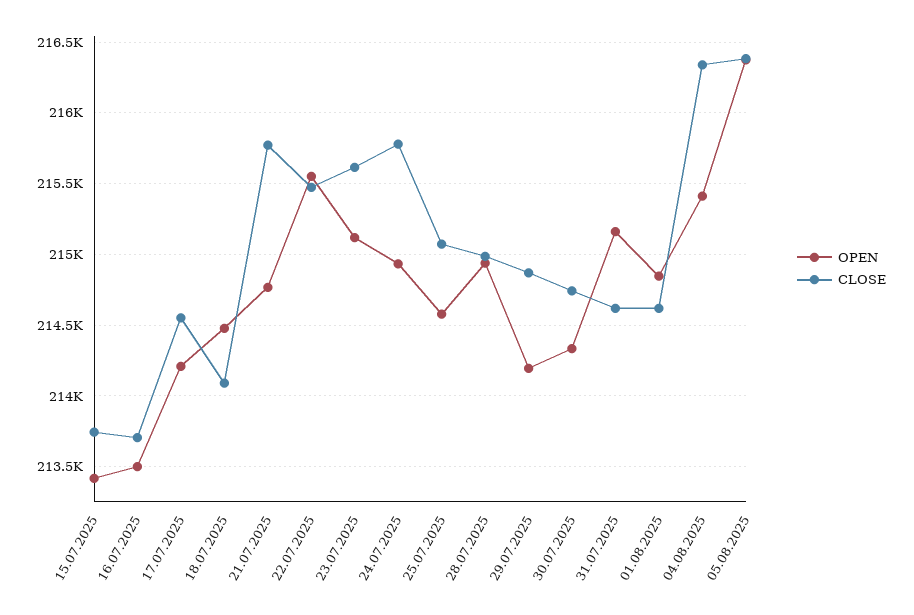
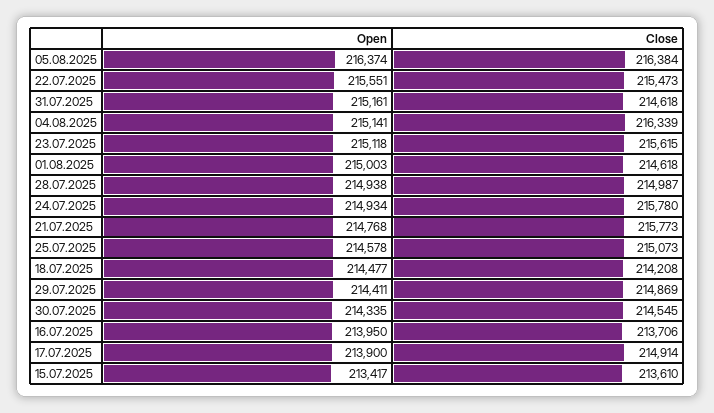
CLOSE, 15.07.2025: 213750 -> 213610
OPEN, 16.07.2025: 213500 -> 213950
OPEN, 17.07.2025: 214200 -> 213900
CLOSE, 17.07.2025: 214550 -> 214914
CLOSE, 18.07.2025: 214100 -> 214208
OPEN, 29.07.2025: 214200 -> 214411
CLOSE, 30.07.2025: 214750 -> 214545
OPEN, 01.08.2025: 214850 -> 215003
OPEN, 04.08.2025: 215400 -> 215141

